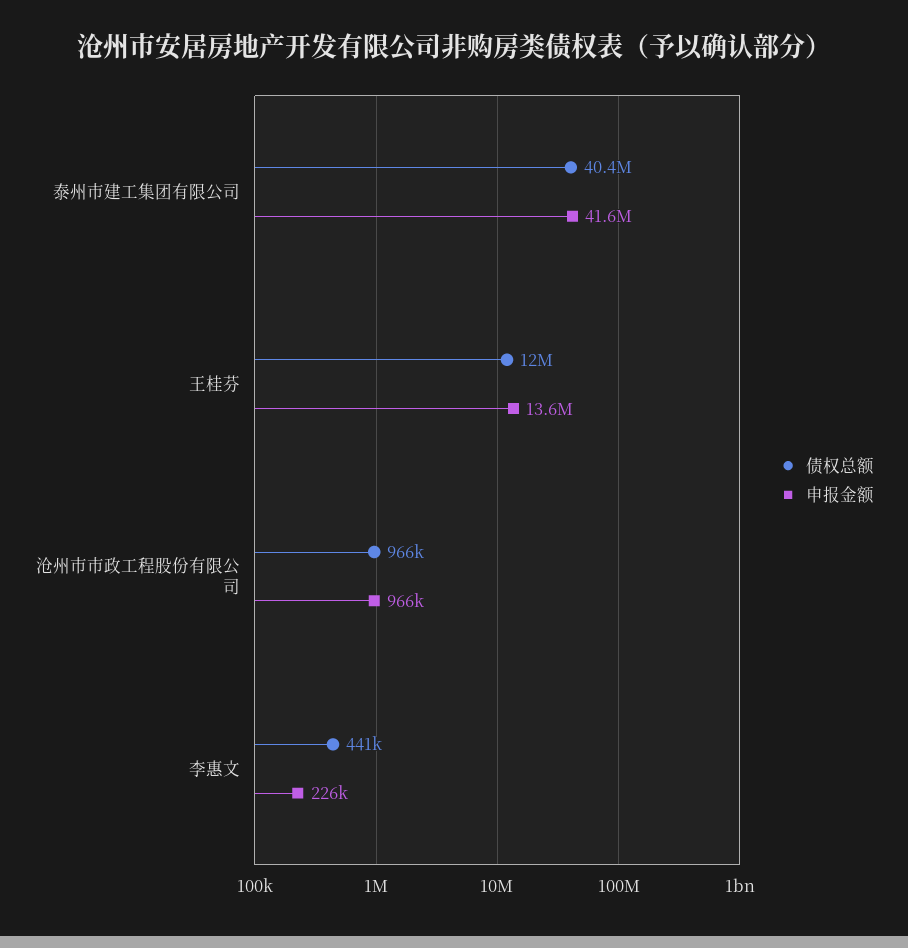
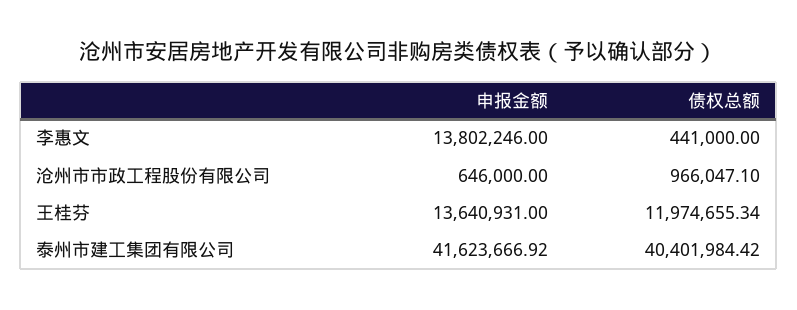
申报金额, 沧州市市政工程股份有限公司: 966000 -> 646000
申报金额, 李惠文: 226000 -> 13802246

